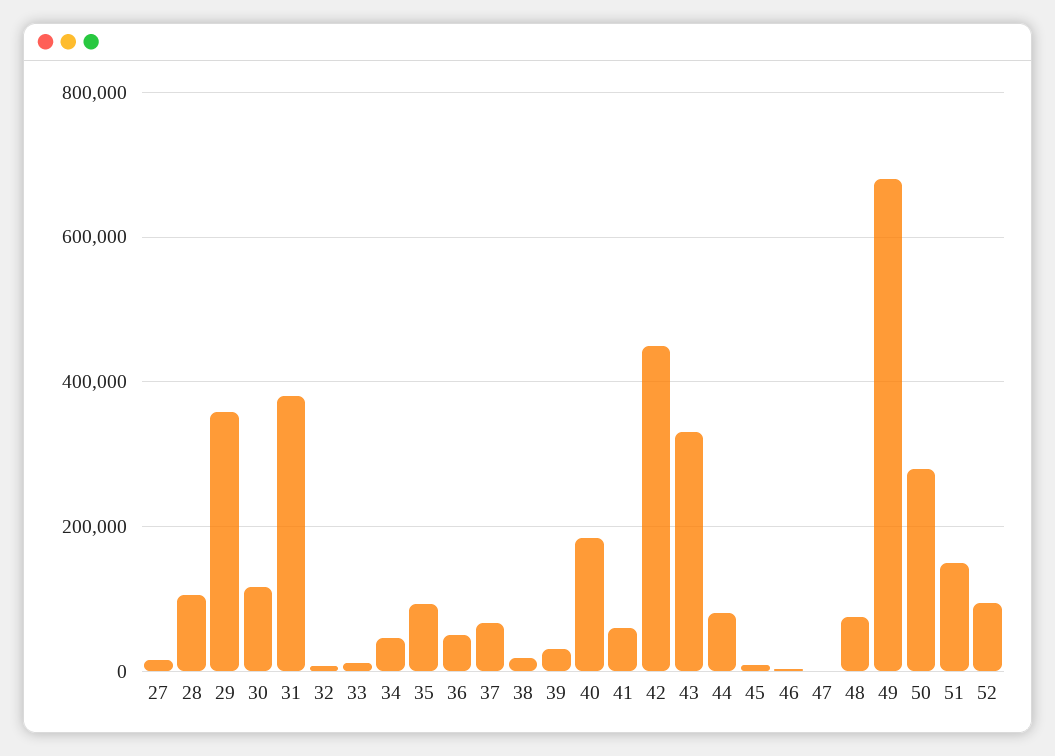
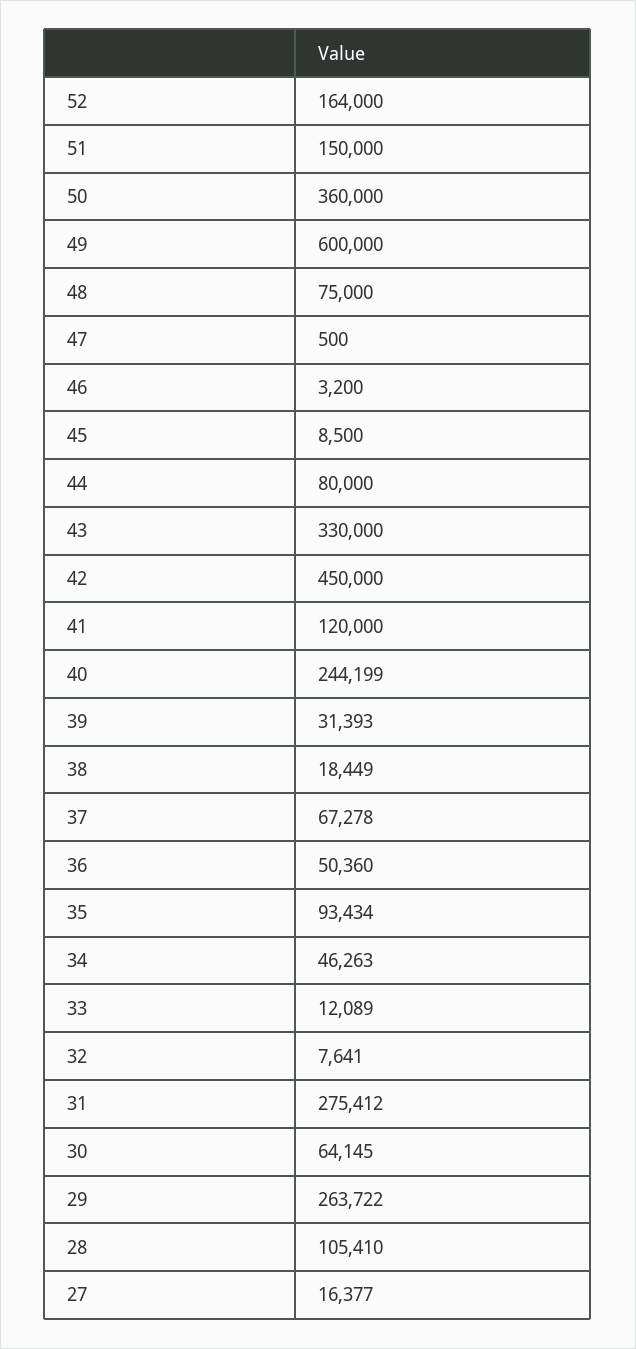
29: 360000 -> 263722
30: 120000 -> 64145
31: 380000 -> 275412
40: 180000 -> 244199
41: 60000 -> 120000
49: 680000 -> 600000
50: 280000 -> 360000
52: 100000 -> 164000

